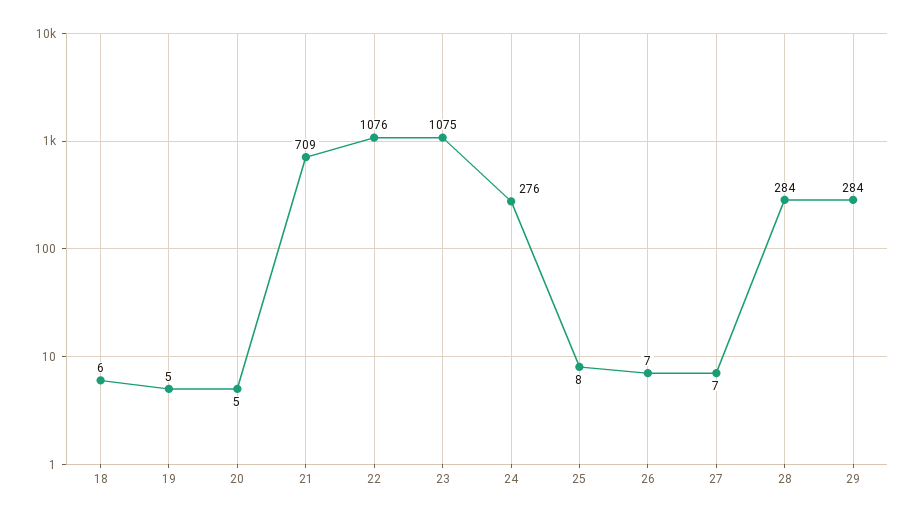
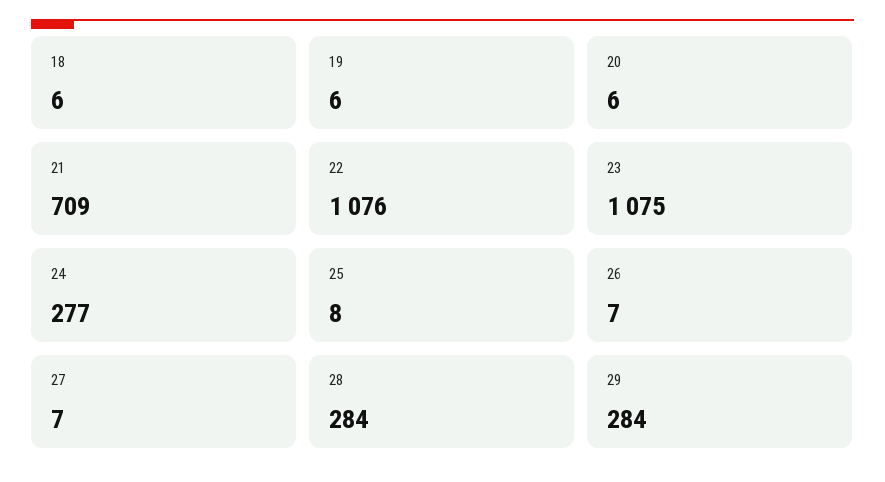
19: 5 -> 6
20: 5 -> 6
24: 276 -> 277

